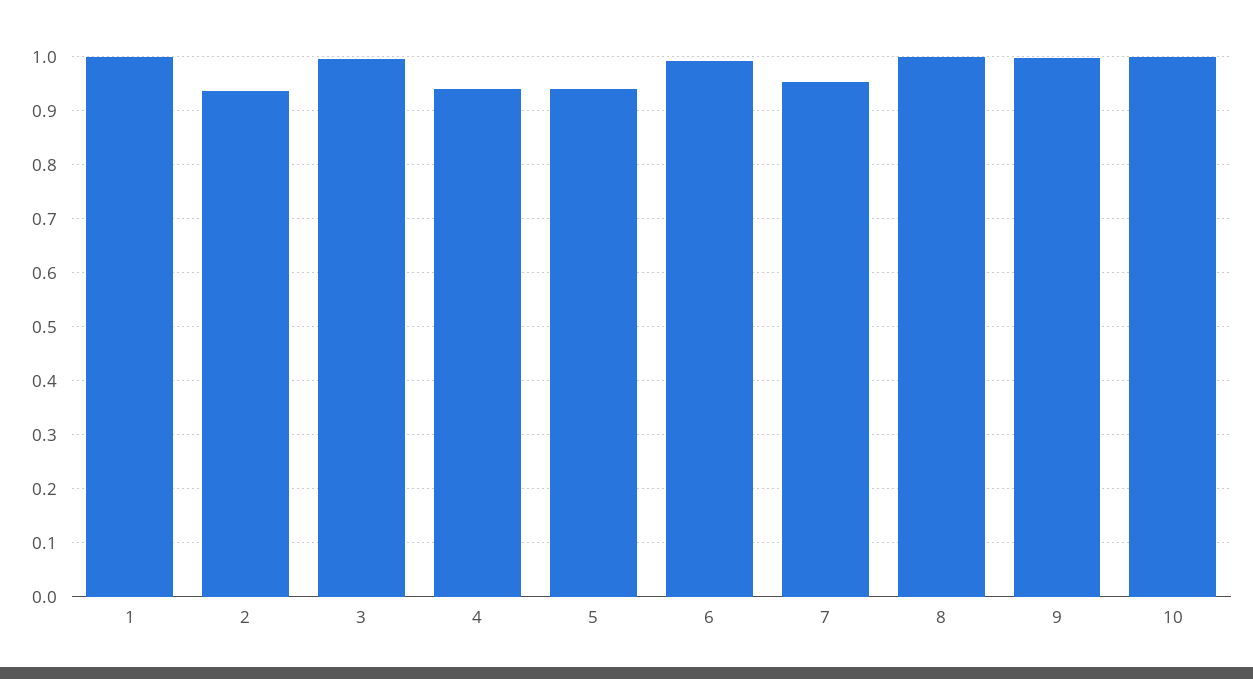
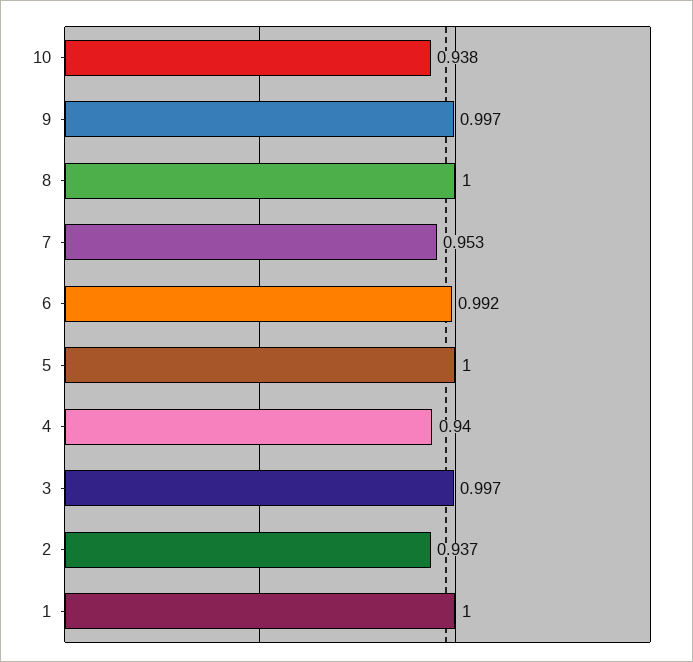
5: 0.94 -> 1
10: 1 -> 0.938

